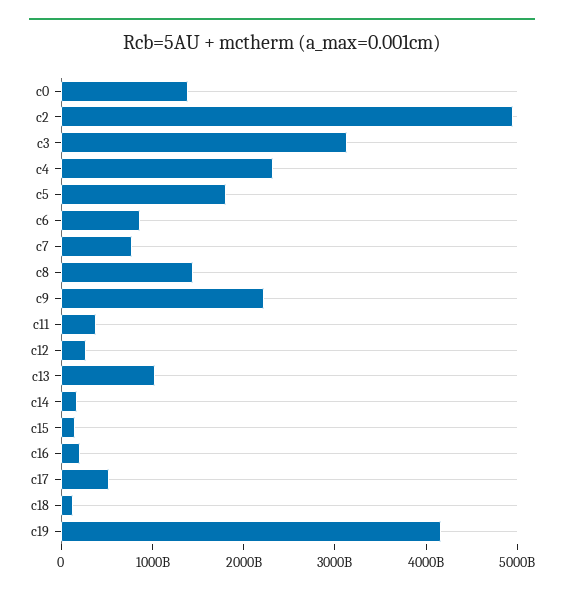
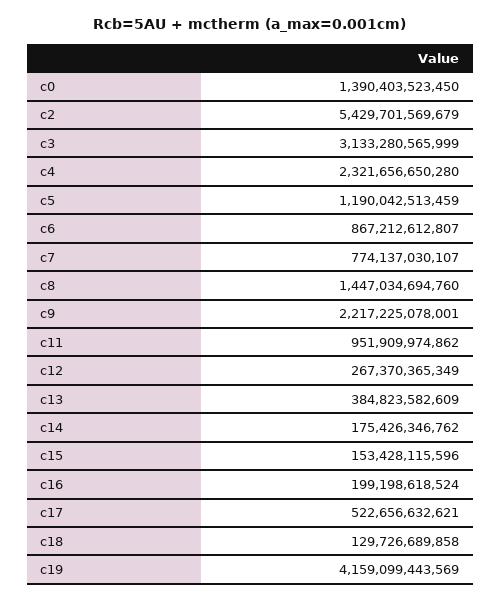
c2: 5000000000000 -> 5429701569679
c5: 1800000000000 -> 1190042513459
c11: 400000000000 -> 951909974862
c13: 1000000000000 -> 384823582609

